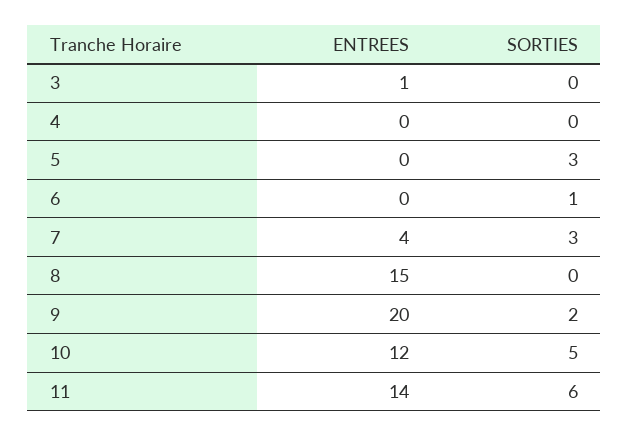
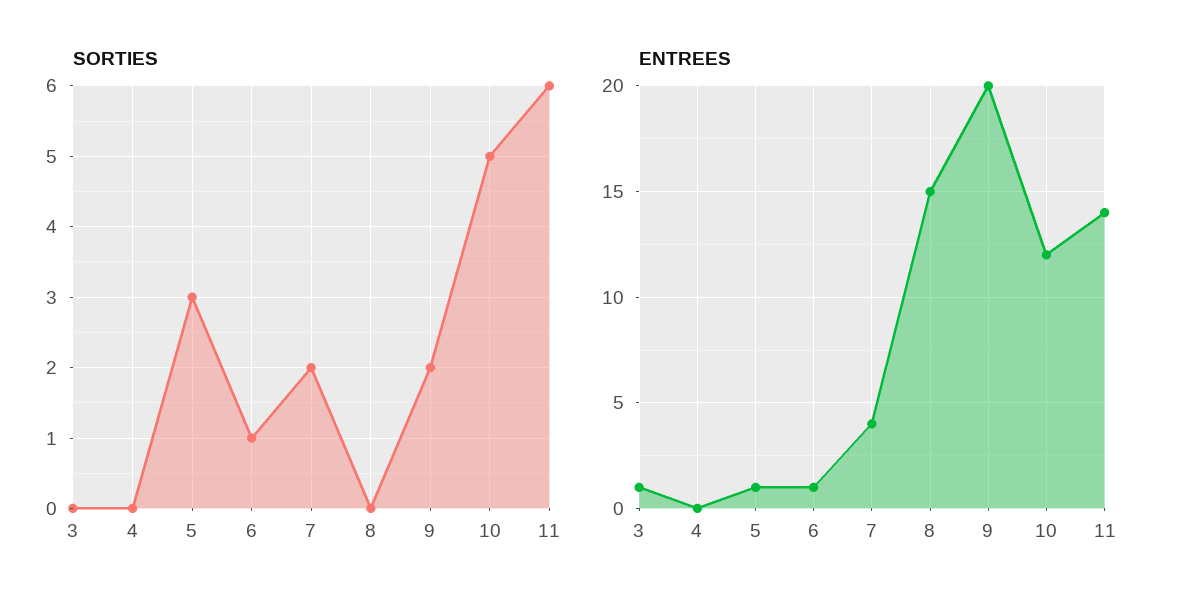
ENTREES, 5: 0 -> 1
ENTREES, 6: 0 -> 1
SORTIES, 7: 3 -> 2

